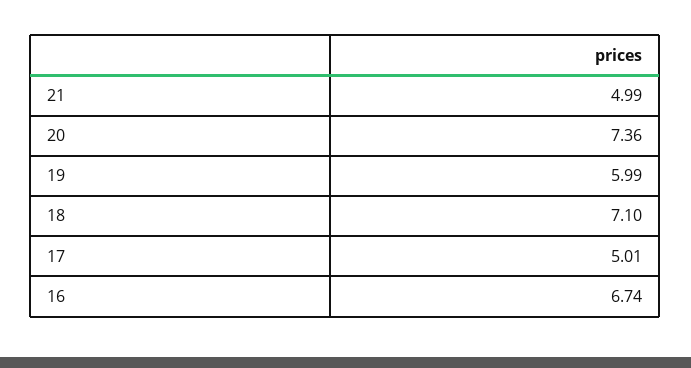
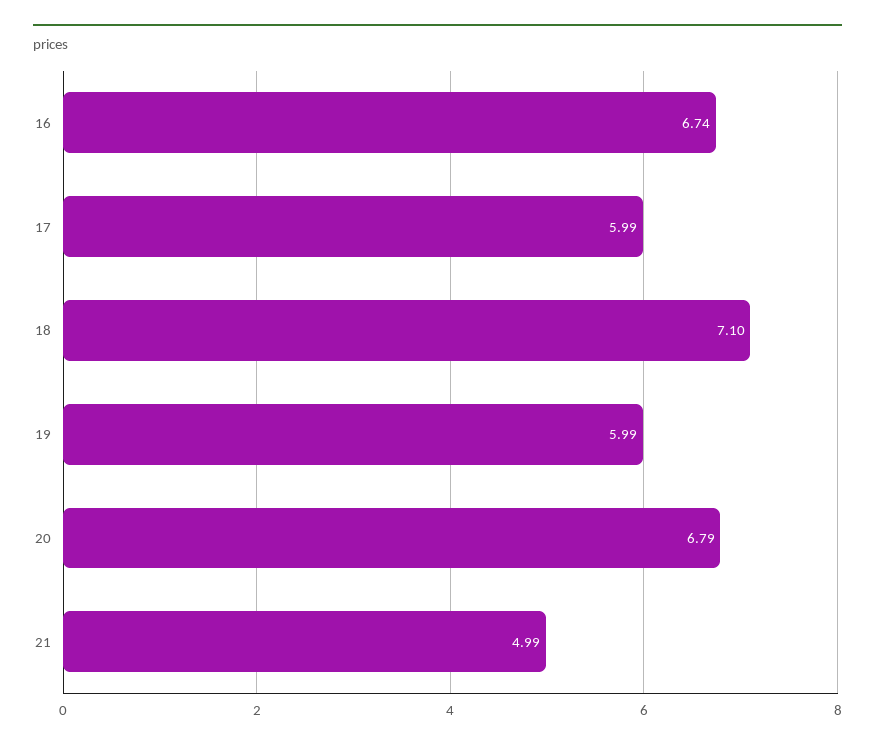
20: 7.36 -> 6.79
17: 5.01 -> 5.99

